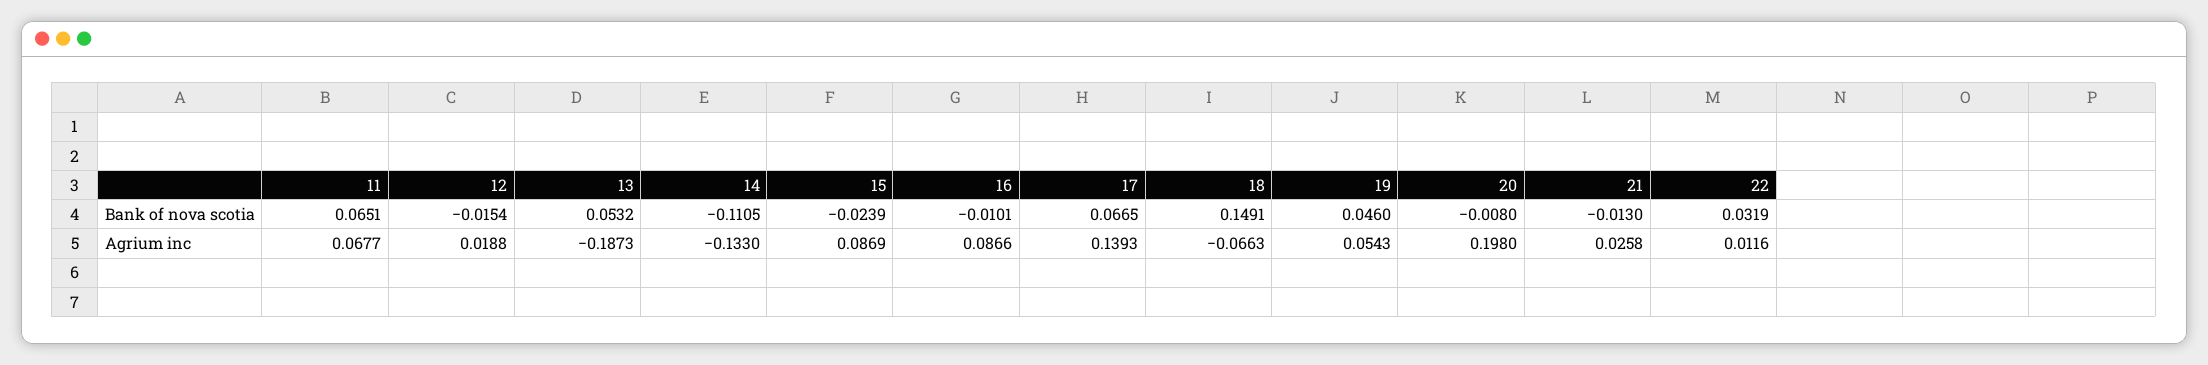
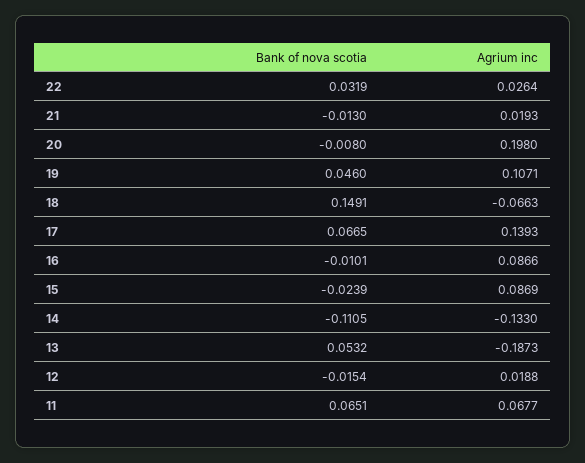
19, Agrium inc: 0.0543 -> 0.1071
21, Agrium inc: 0.0258 -> 0.0193
22, Agrium inc: 0.0116 -> 0.0264

